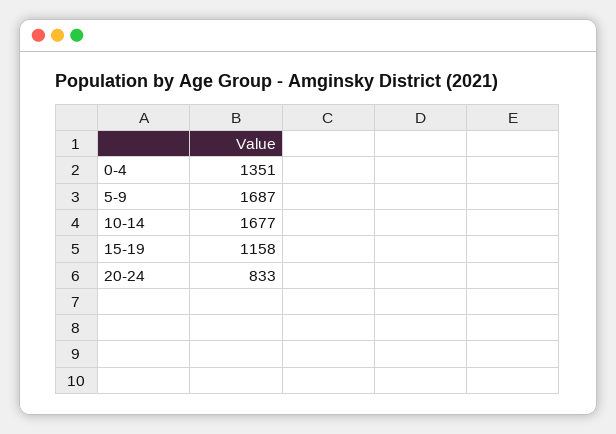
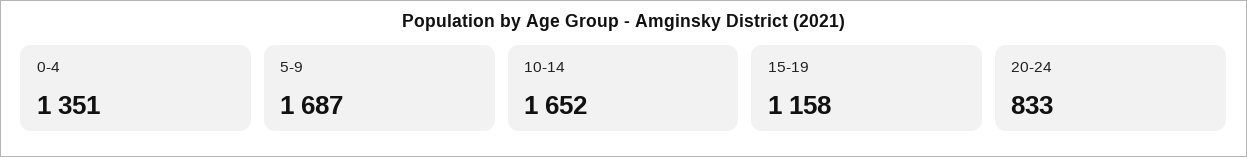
10-14: 1677 -> 1652

